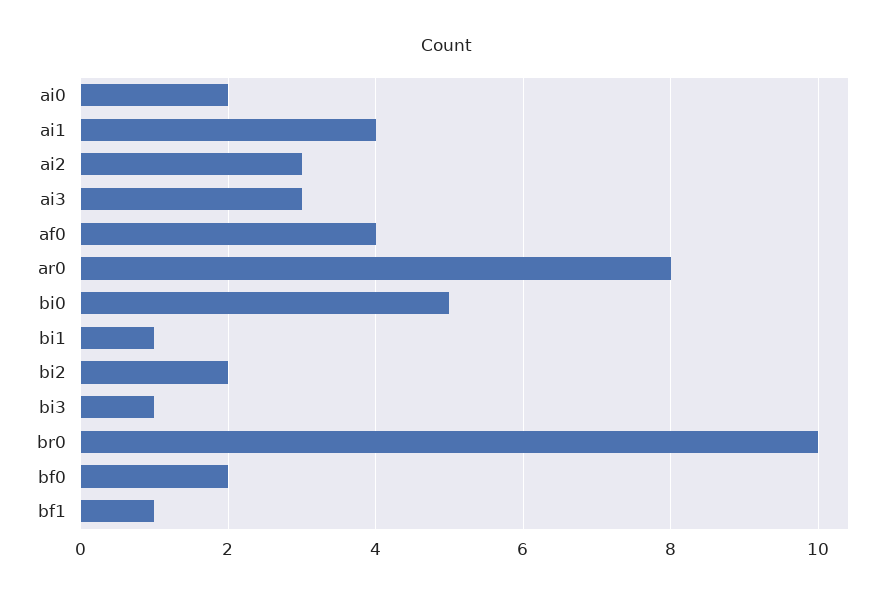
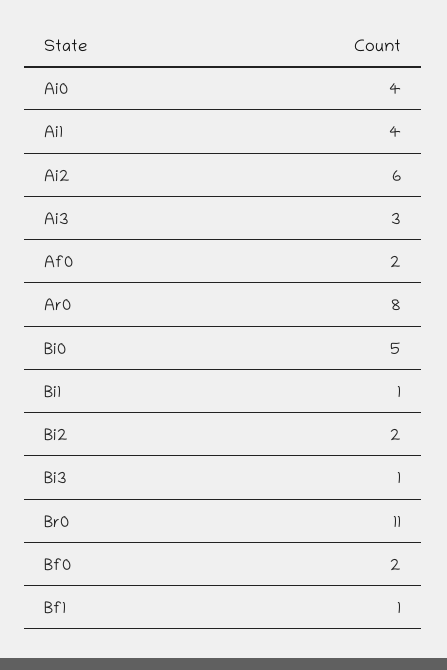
ai0: 2 -> 4
ai2: 3 -> 6
af0: 4 -> 2
br0: 10 -> 11

